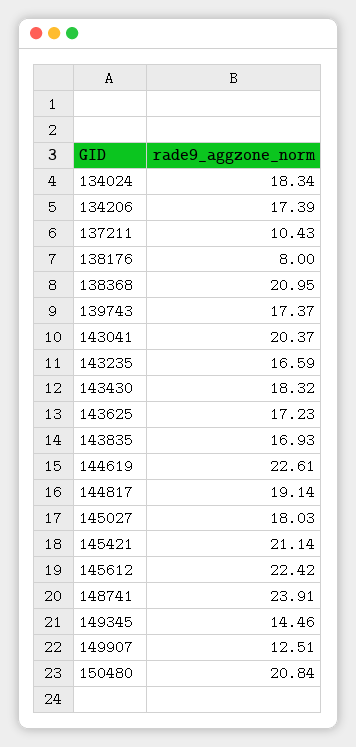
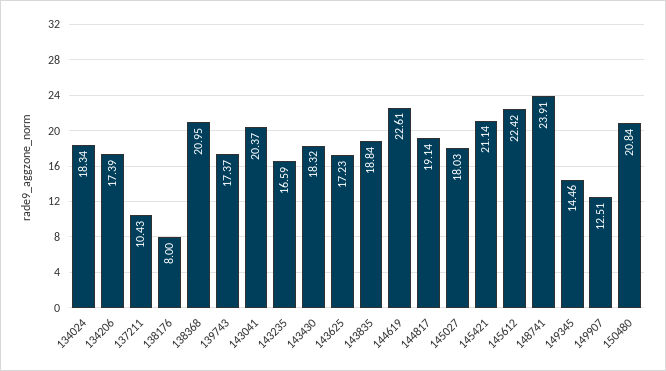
143835: 16.93 -> 18.84

